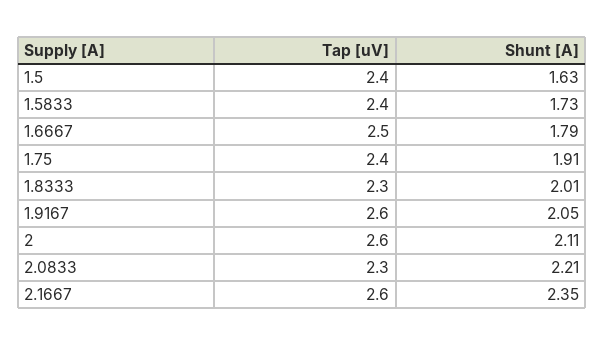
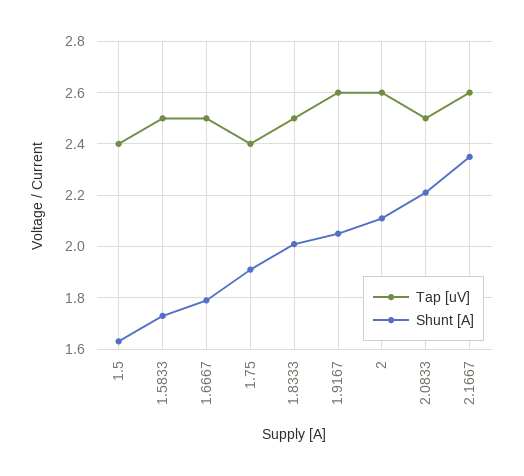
Tap [uV], 1.5833: 2.4 -> 2.5
Tap [uV], 1.8333: 2.3 -> 2.5
Tap [uV], 2.0833: 2.3 -> 2.5

